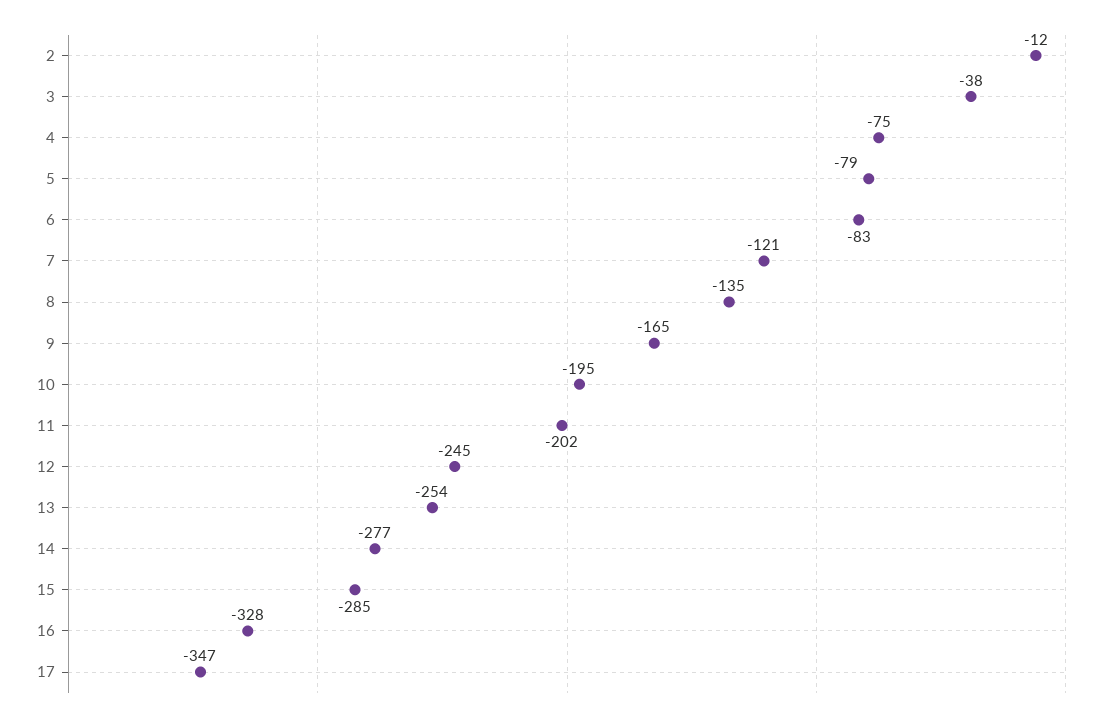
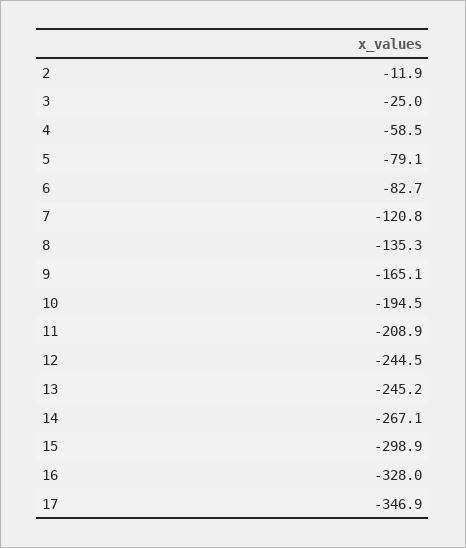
3: -38 -> -25
4: -75 -> -58.5
11: -202 -> -208.9
13: -254 -> -245.2
14: -277 -> -267.1
15: -285 -> -298.9

